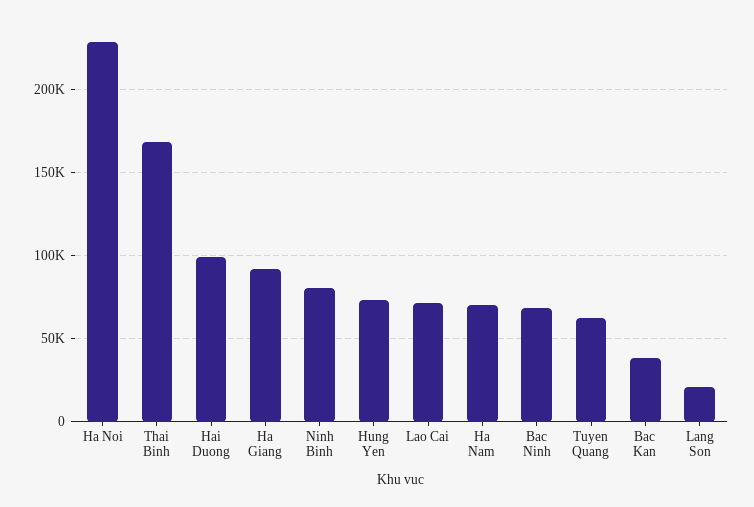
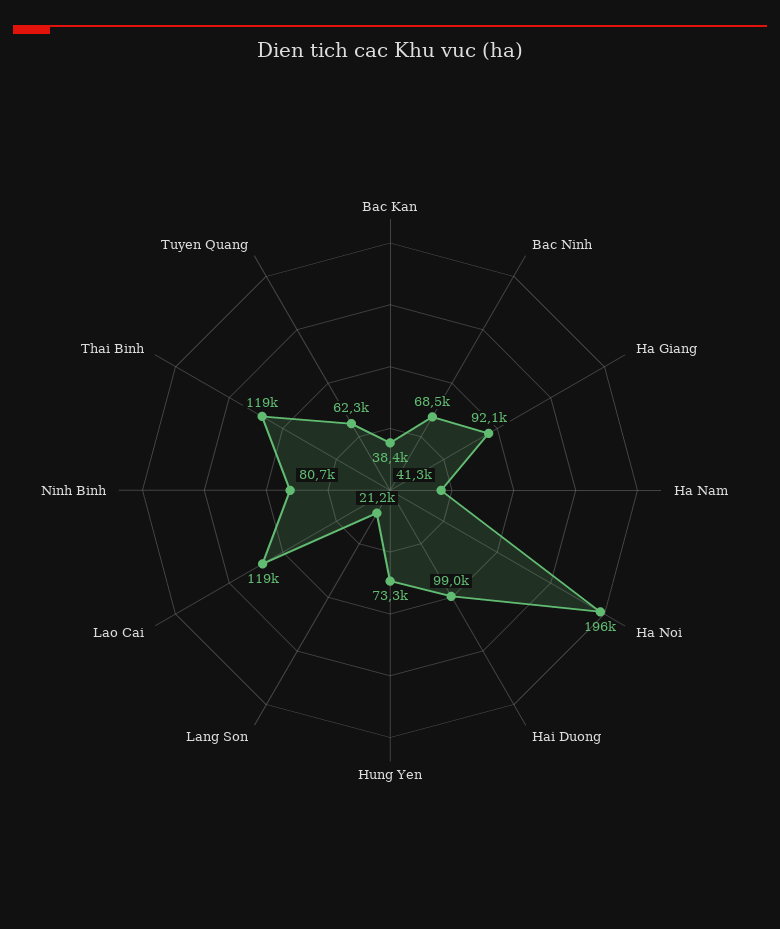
Ha Noi: 230000 -> 196000
Thai Binh: 170000 -> 119000
Lao Cai: 70000 -> 119000
Ha Nam: 70000 -> 41300

